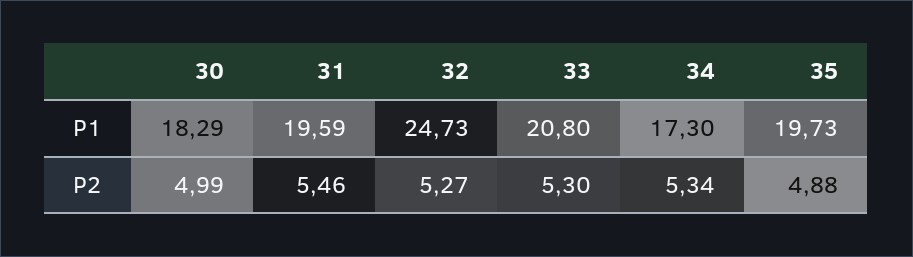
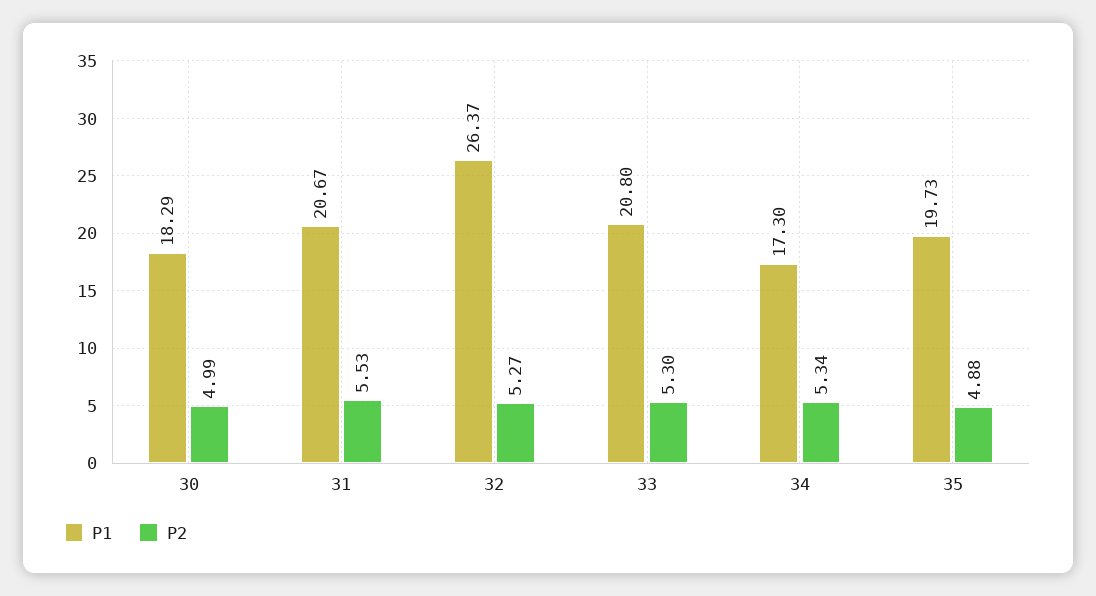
P1, 31: 19.59 -> 20.67
P1, 32: 24.73 -> 26.37
P2, 31: 5.46 -> 5.53

